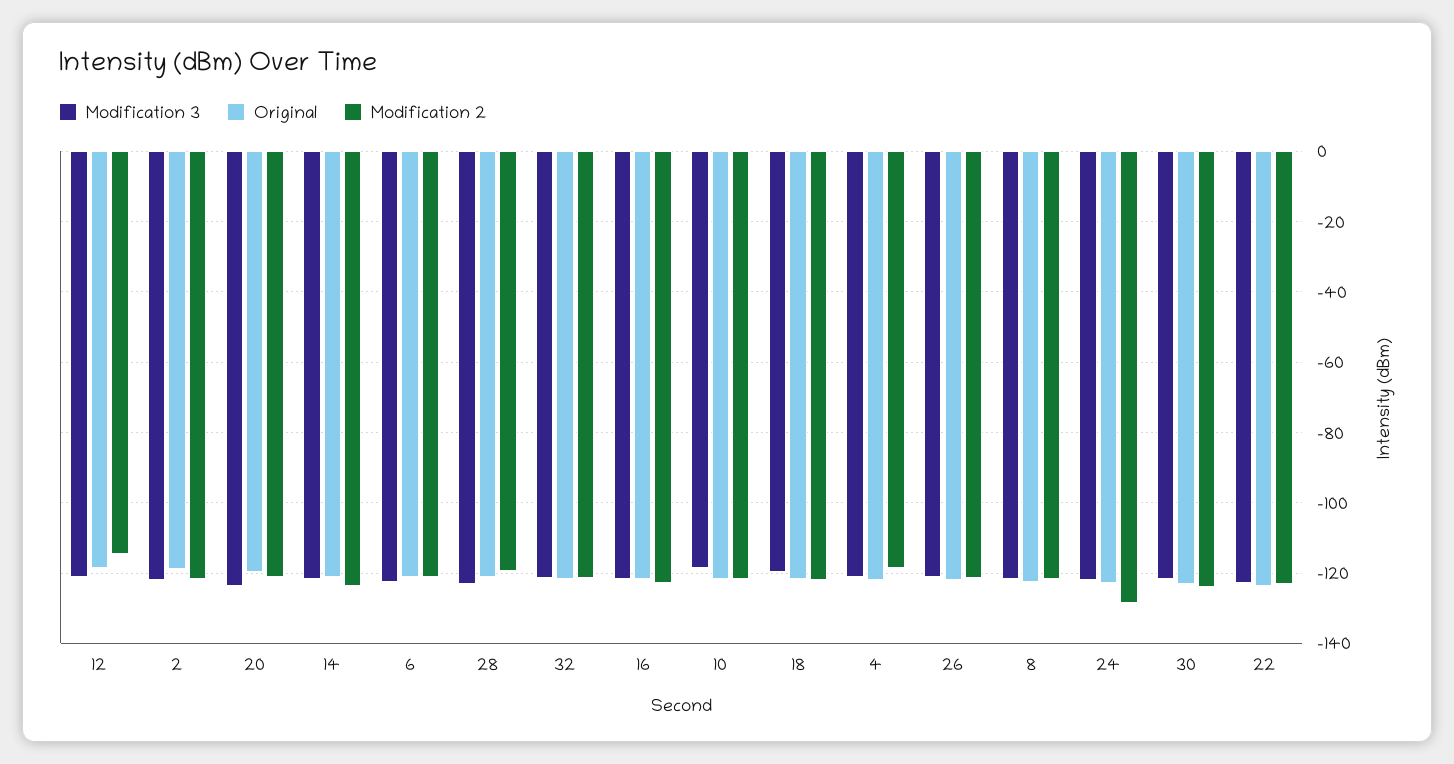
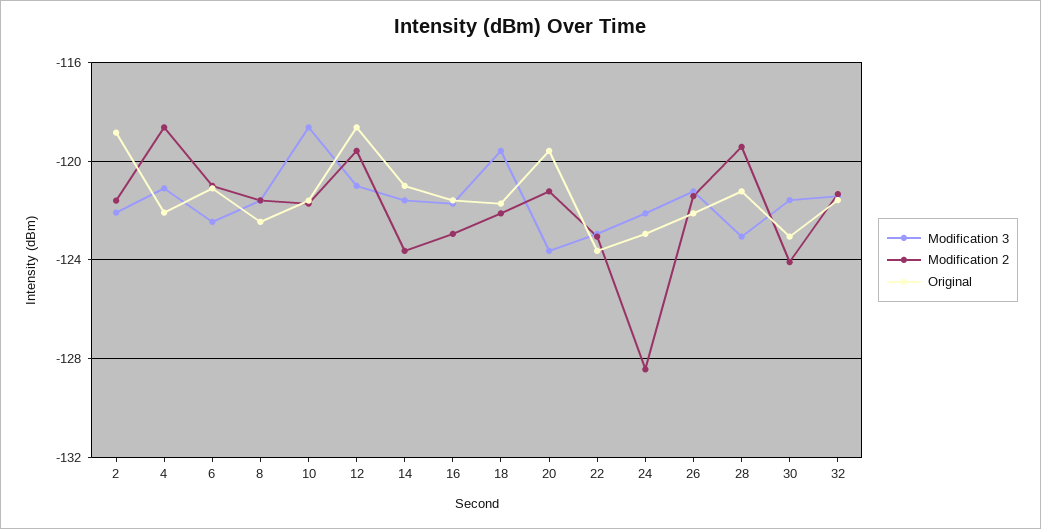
Modification 2, 12: -114 -> -119.5

